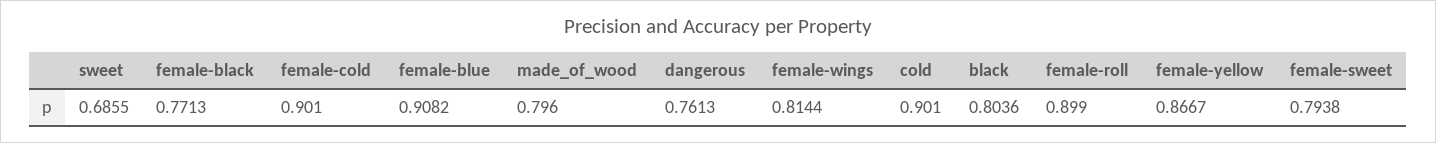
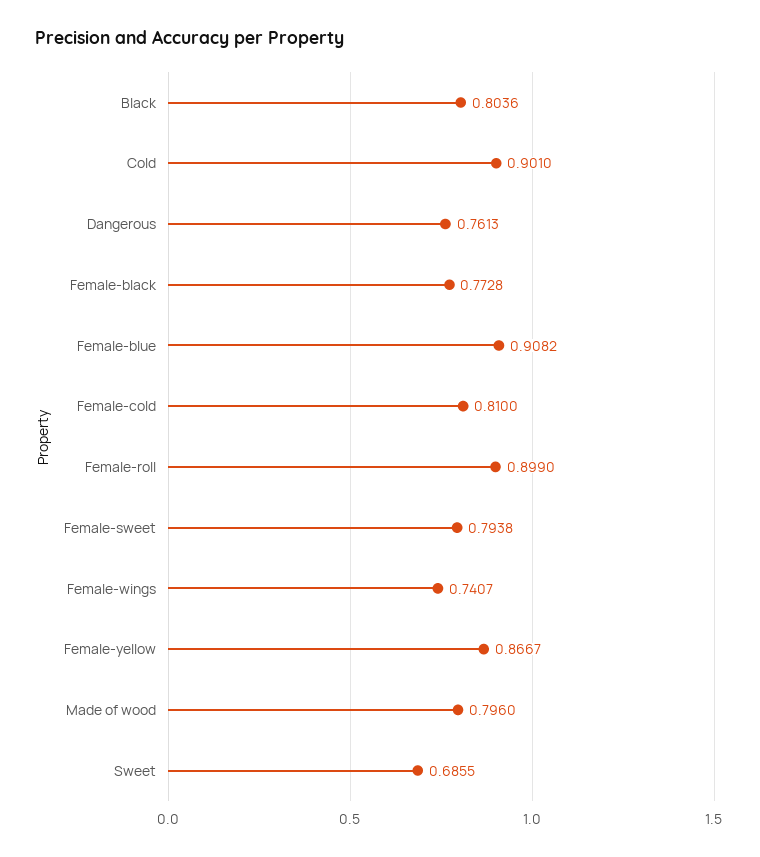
female-black: 0.7713 -> 0.7728
female-cold: 0.901 -> 0.81
female-wings: 0.8144 -> 0.7407

